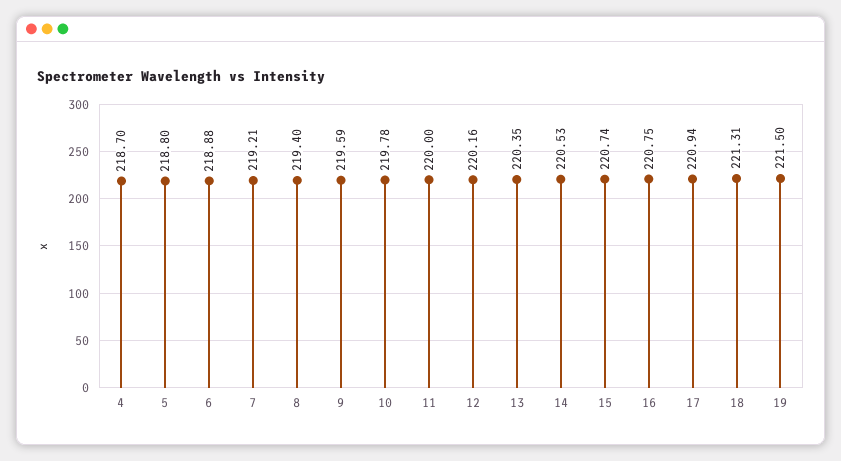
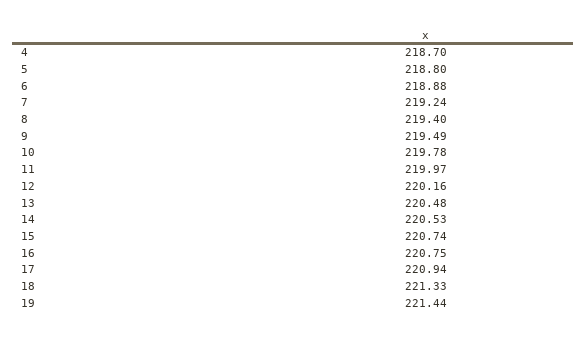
7: 219.21 -> 219.24
9: 219.59 -> 219.49
11: 220 -> 219.97
13: 220.35 -> 220.48
18: 221.31 -> 221.33
19: 221.5 -> 221.44

